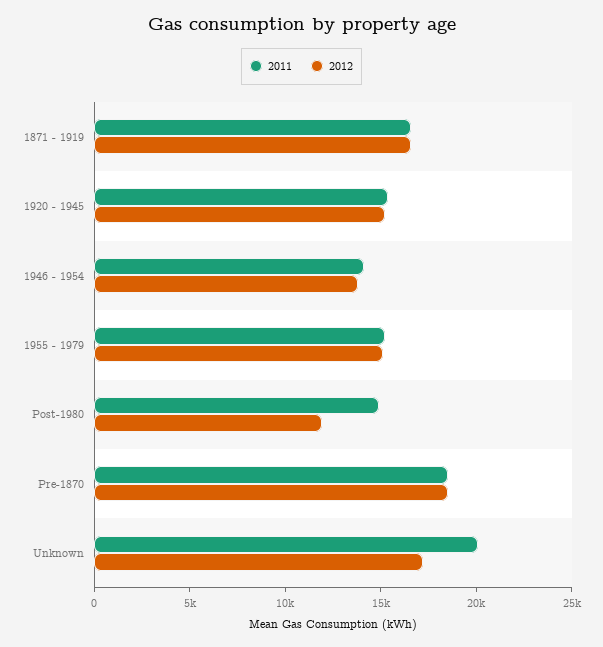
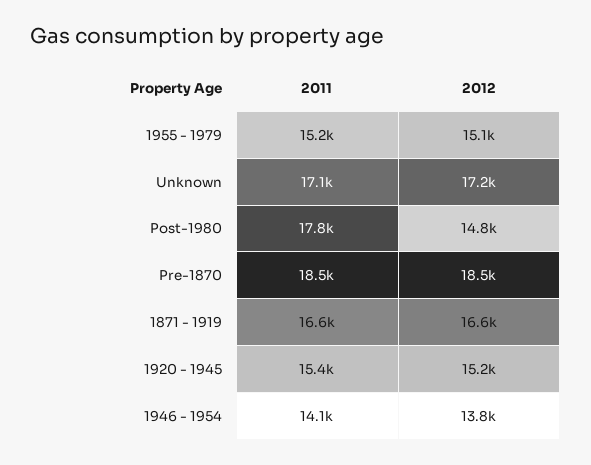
2011, Post-1980: 15000 -> 17800
2012, Post-1980: 12000 -> 14800
2011, Unknown: 20000 -> 17100

